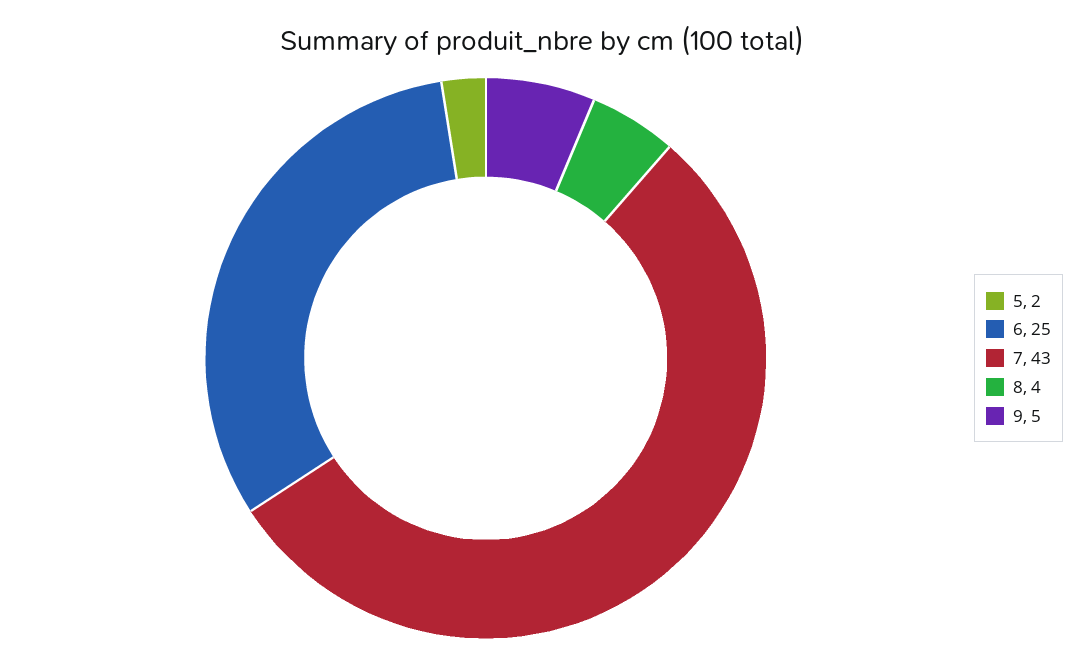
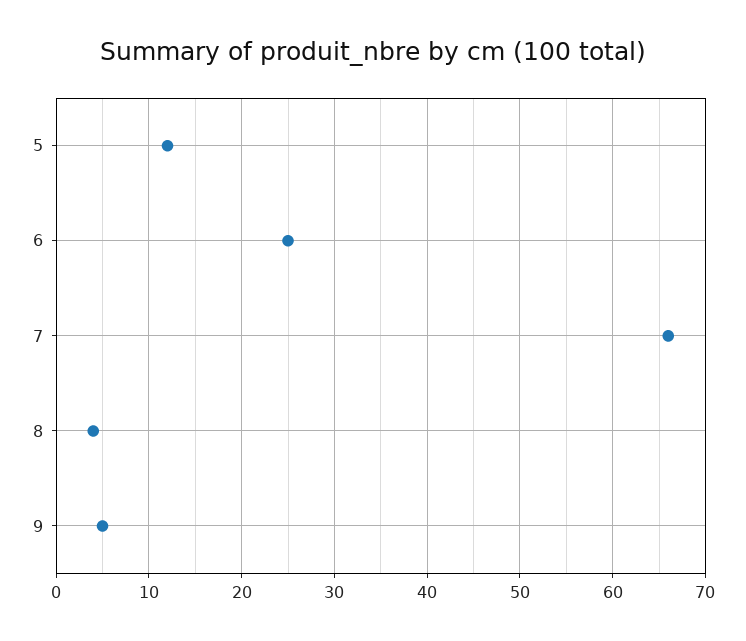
5: 2 -> 12
7: 43 -> 66

